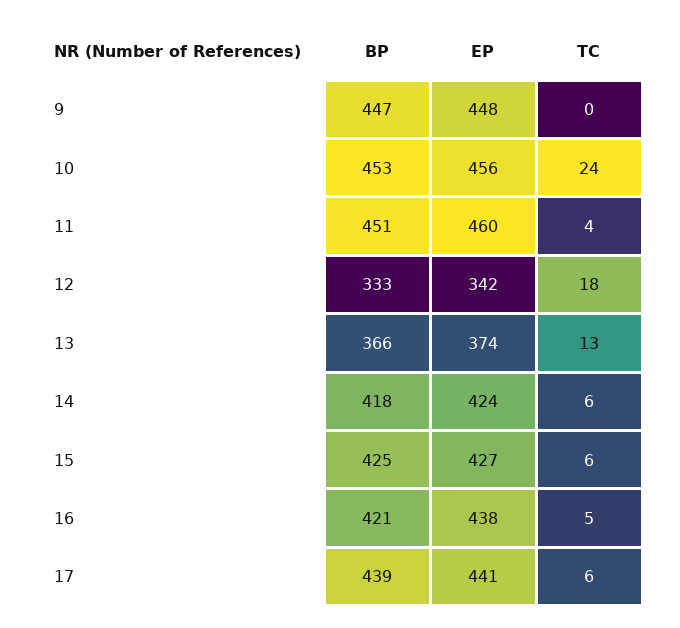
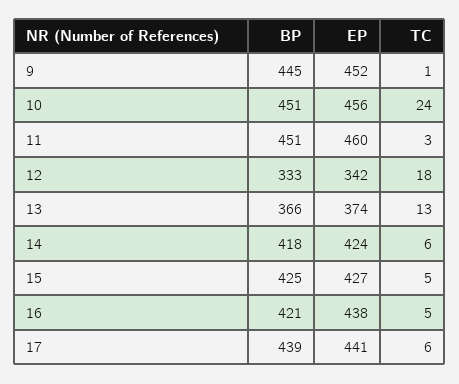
BP, 9: 447 -> 445
EP, 9: 448 -> 452
TC, 9: 0 -> 1
BP, 10: 453 -> 451
TC, 11: 4 -> 3
TC, 15: 6 -> 5

